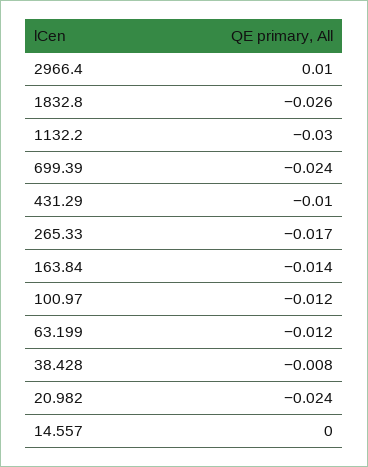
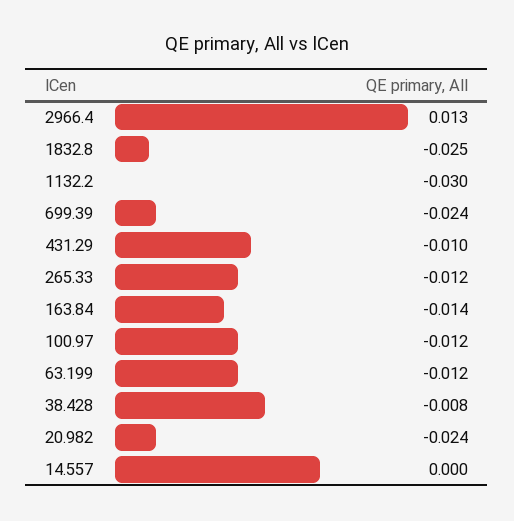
2966.4: 0.01 -> 0.013
1832.8: -0.026 -> -0.025
265.33: -0.017 -> -0.012

